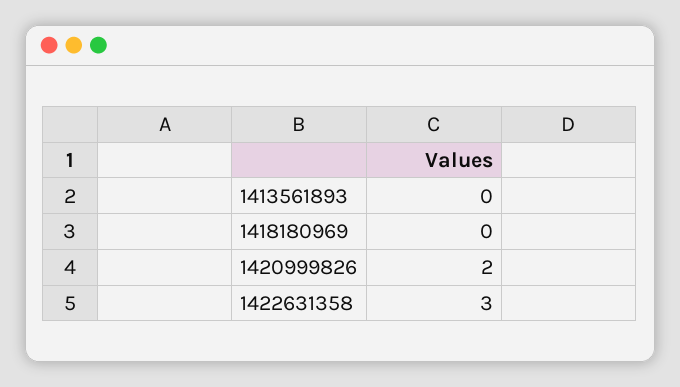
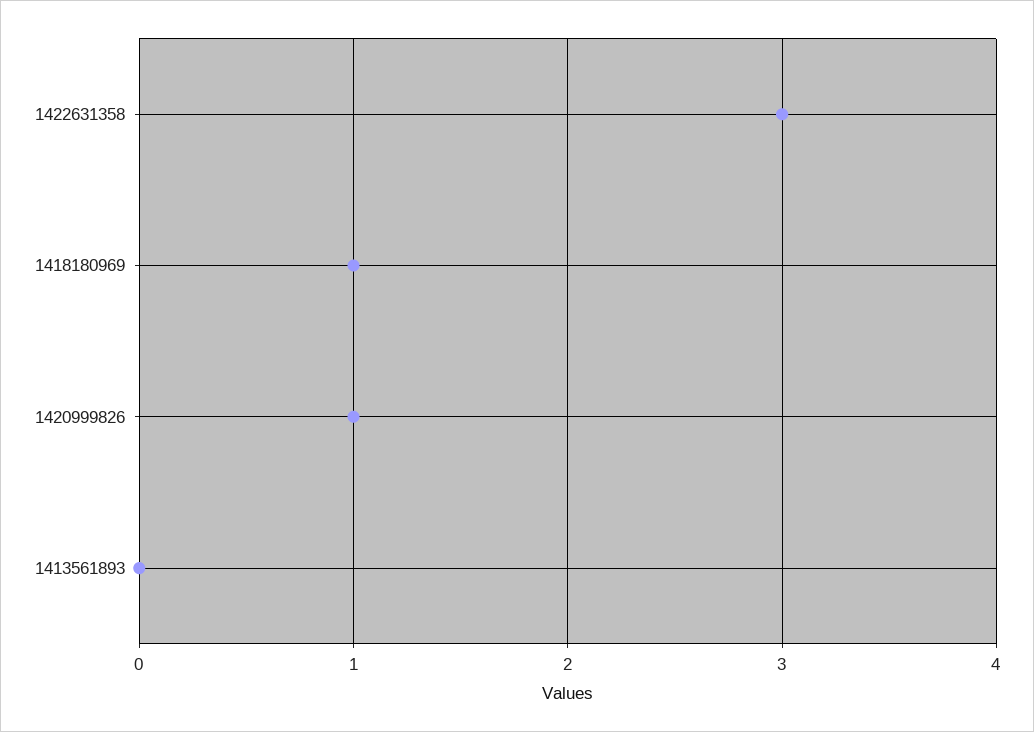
1418180969: 0 -> 1
1420999826: 2 -> 1

